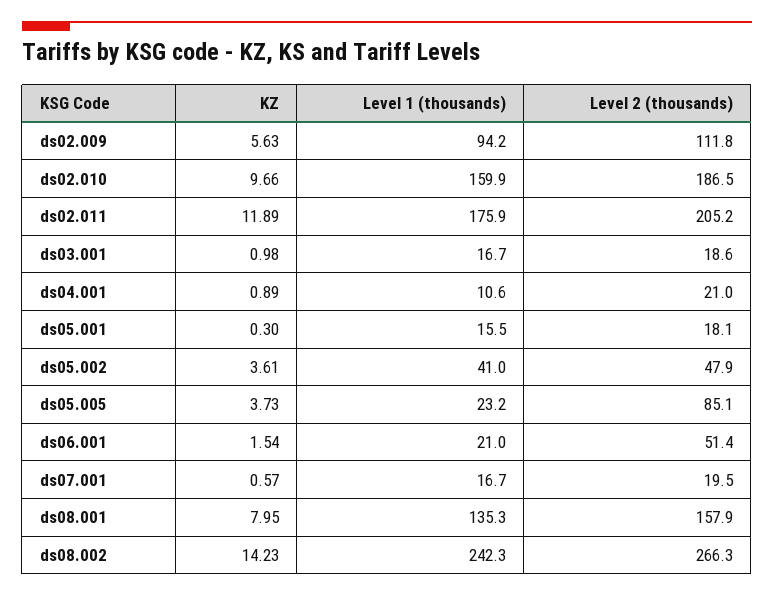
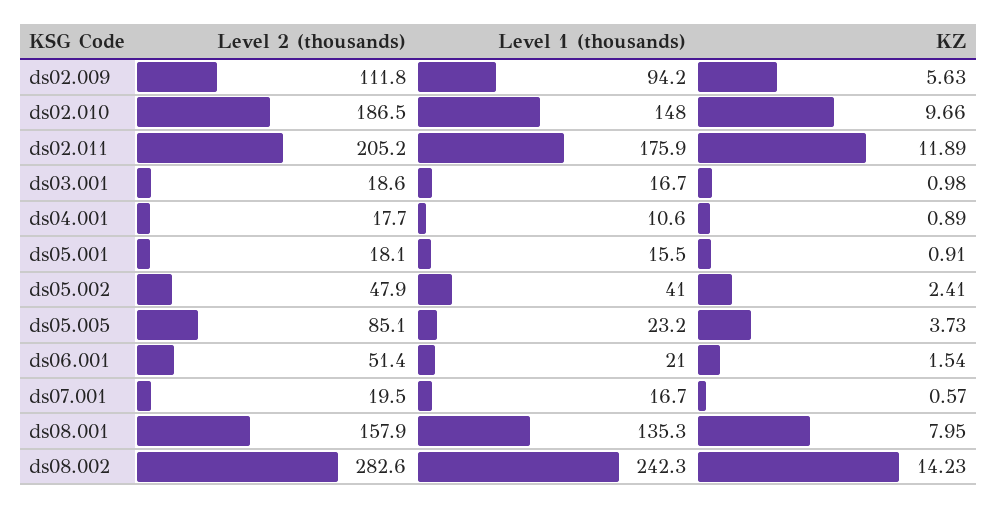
Level 1 (thousands), ds02.010: 159.9 -> 148
Level 2 (thousands), ds04.001: 21 -> 17.7
KZ, ds05.001: 0.3 -> 0.91
KZ, ds05.002: 3.61 -> 2.41
Level 2 (thousands), ds08.002: 266.3 -> 282.6

